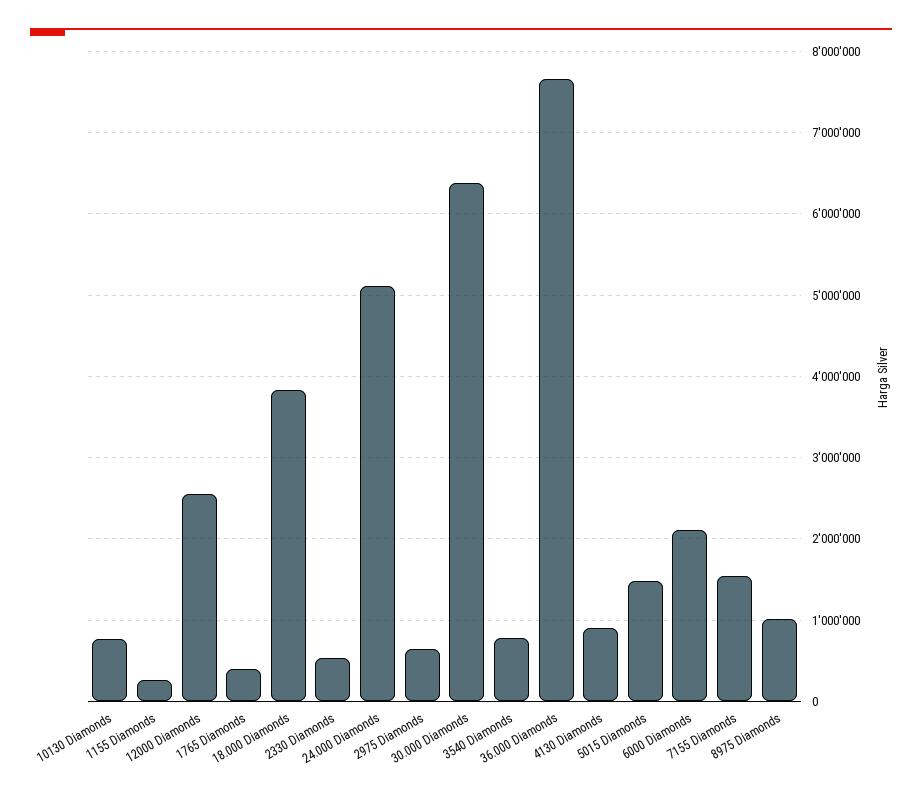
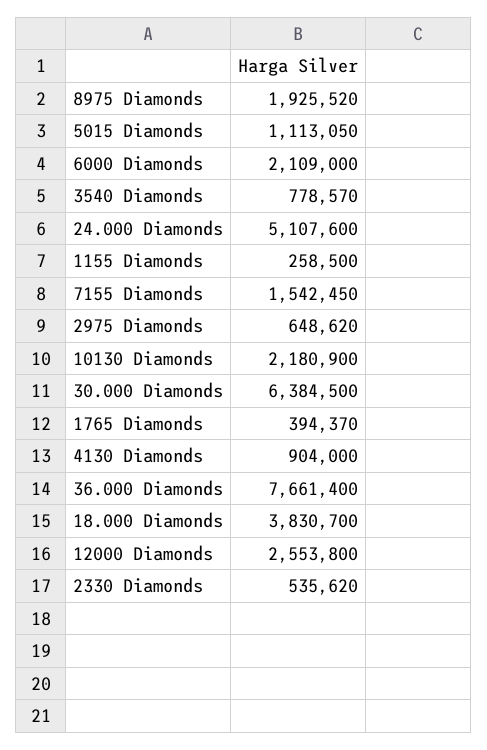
10130 Diamonds: 800000 -> 2180900
5015 Diamonds: 1500000 -> 1113050
8975 Diamonds: 1000000 -> 1925520

